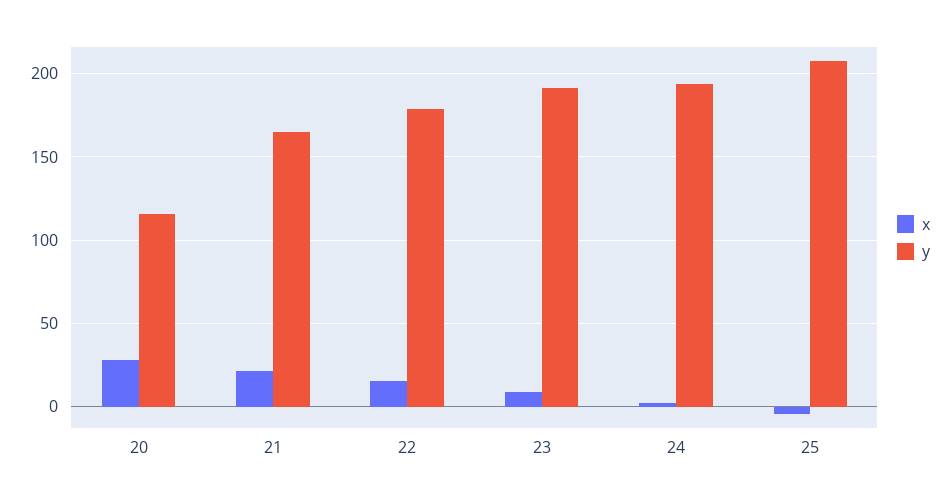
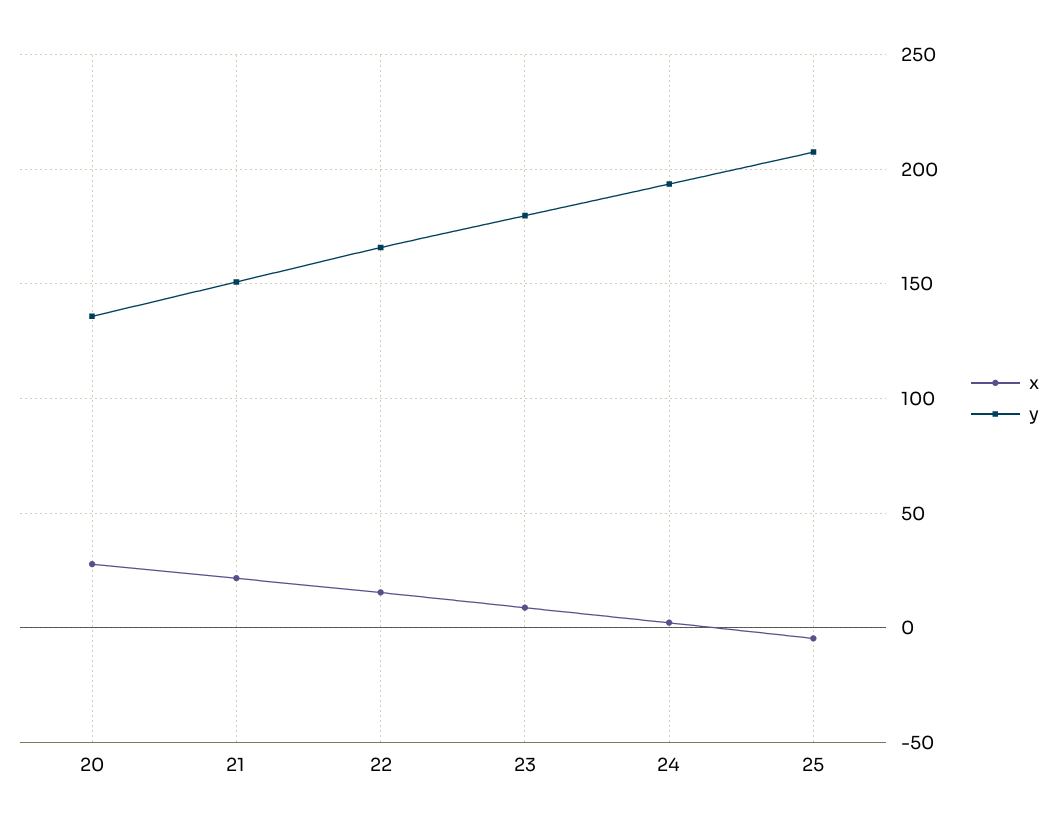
y, 20: 115 -> 135
y, 21: 165 -> 150
y, 22: 180 -> 165
y, 23: 190 -> 180

